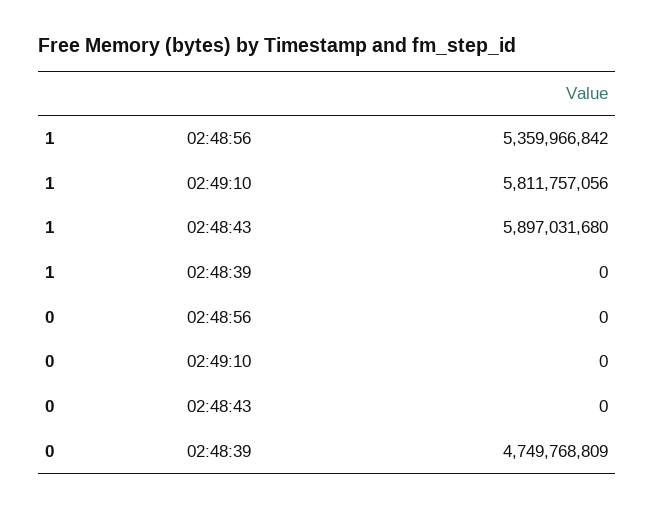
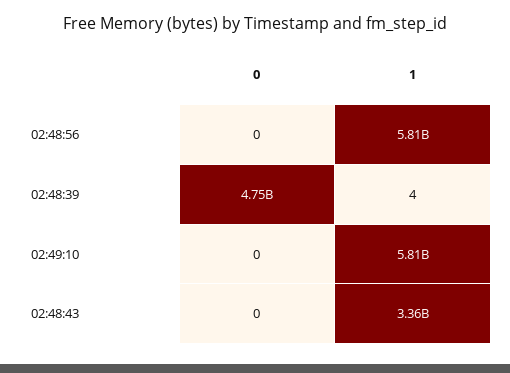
1, 02:48:56: 5359966842 -> 5810000000
1, 02:48:43: 5897031680 -> 3360000000
1, 02:48:39: 0 -> 4

